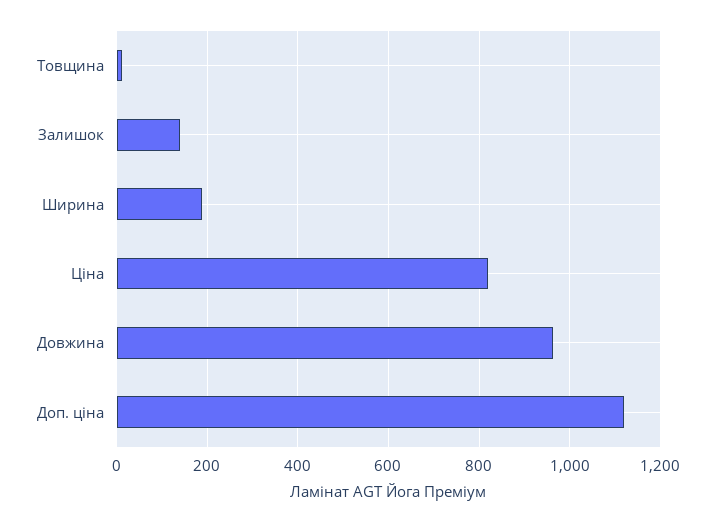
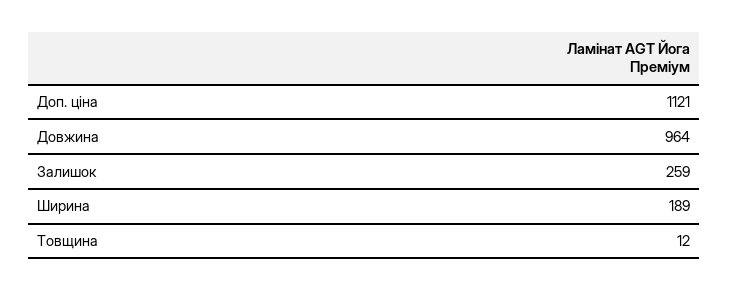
Залишок: 140 -> 259
Ціна: 820 -> none

